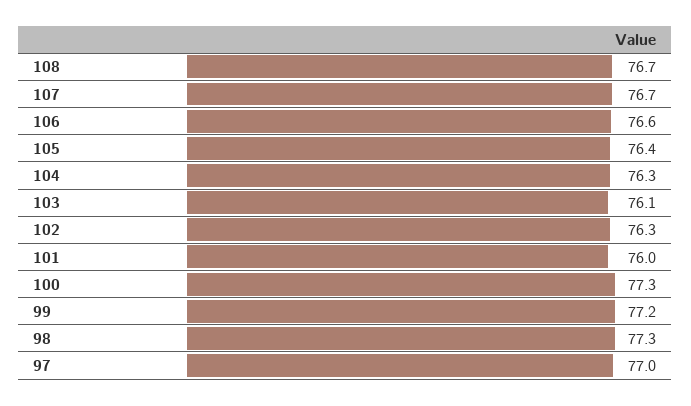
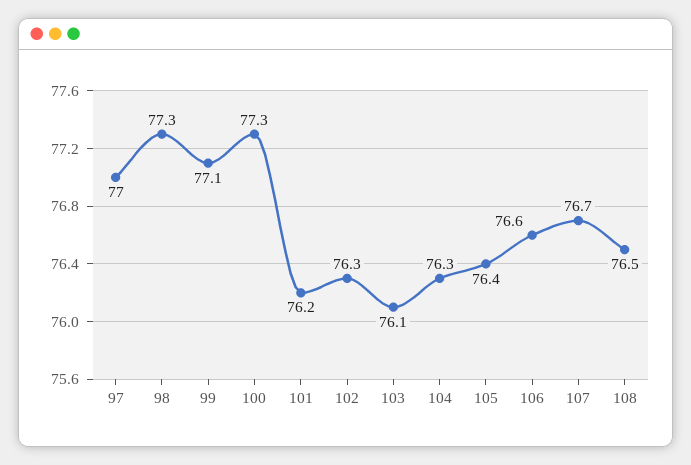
108: 76.7 -> 76.5
101: 76 -> 76.2
99: 77.2 -> 77.1

